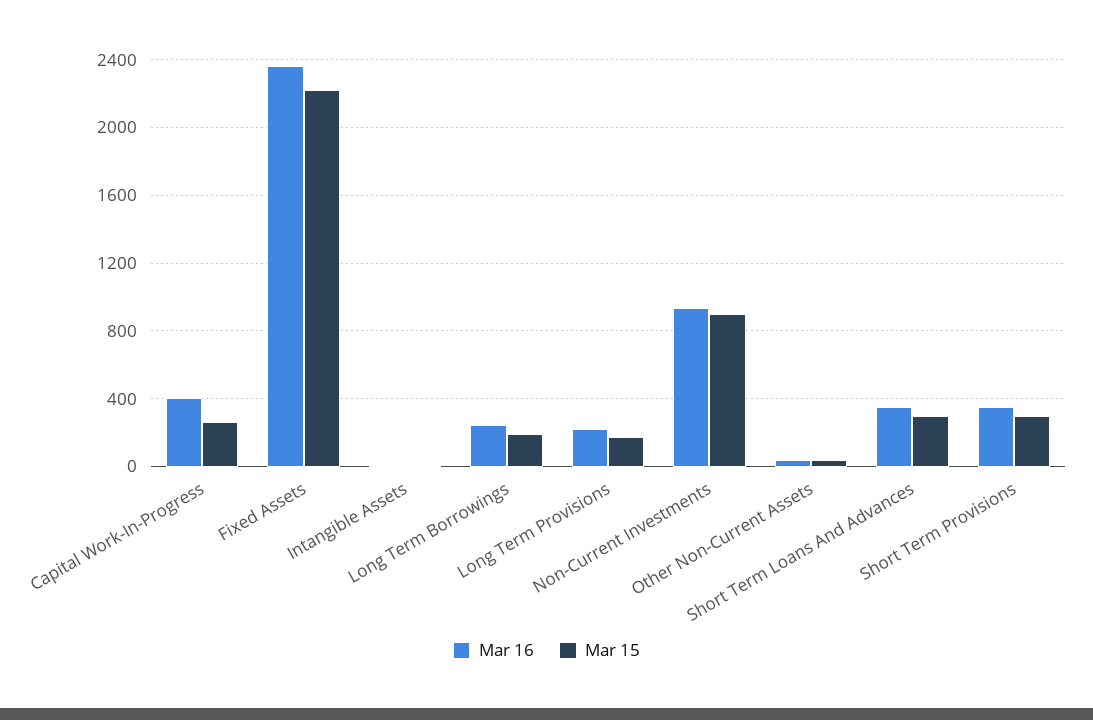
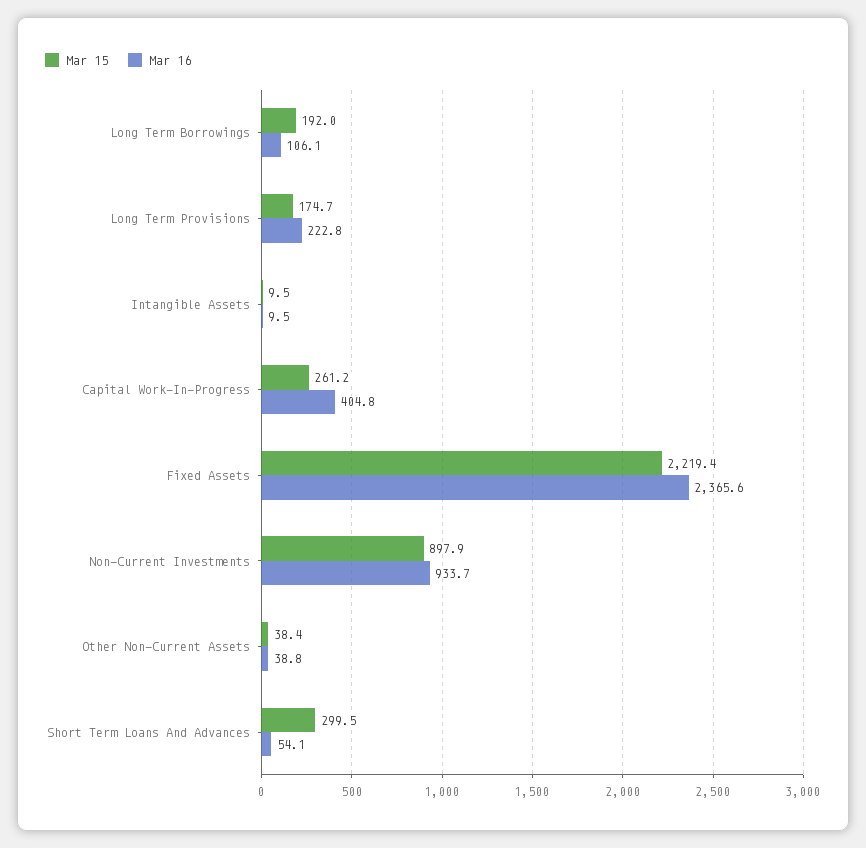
Mar 16, Long Term Borrowings: 250 -> 106.1
Mar 16, Short Term Loans And Advances: 350 -> 54.1
Mar 16, Short Term Provisions: 350 -> none
Mar 15, Short Term Provisions: 300 -> none

